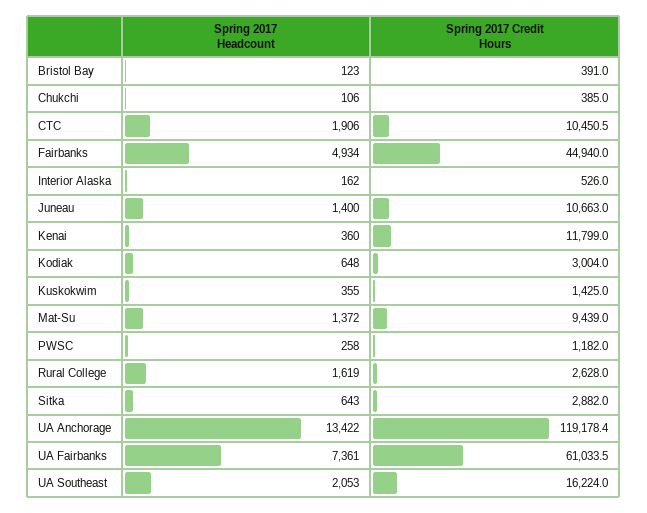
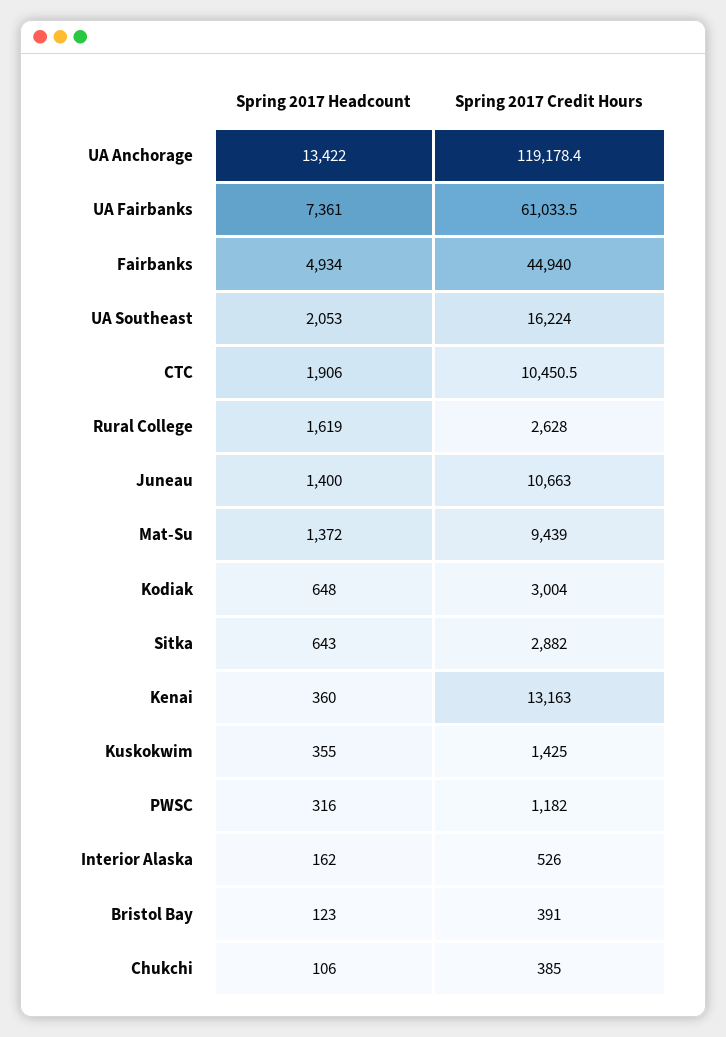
Spring 2017 Credit Hours, Kenai: 11799 -> 13163
Spring 2017 Headcount, PWSC: 258 -> 316

